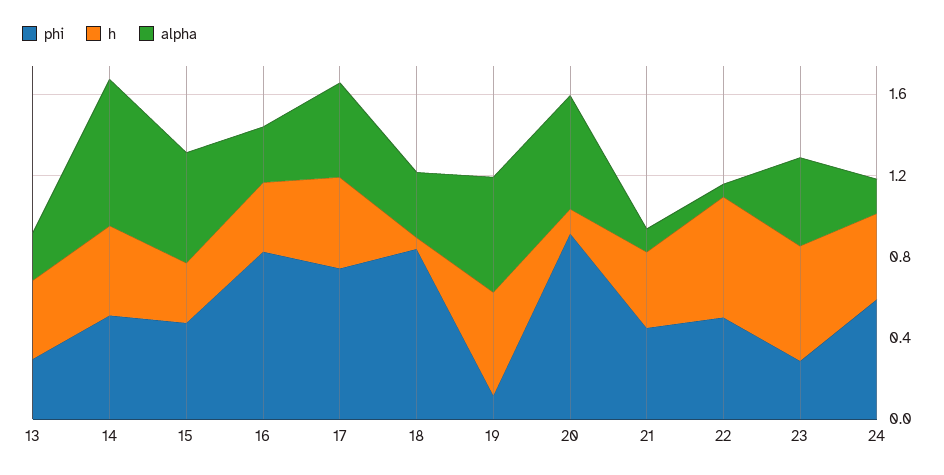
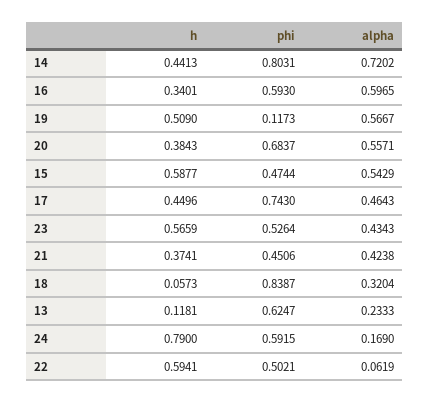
phi, 13: 0.3 -> 0.6247
h, 13: 0.4 -> 0.1181
phi, 14: 0.5 -> 0.8031
h, 15: 0.3 -> 0.5877
phi, 16: 0.8 -> 0.593
alpha, 16: 0.3 -> 0.5965
phi, 20: 0.9 -> 0.6837
h, 20: 0.1 -> 0.3843
alpha, 21: 0.1 -> 0.4238
phi, 23: 0.3 -> 0.5264
h, 24: 0.4 -> 0.79

